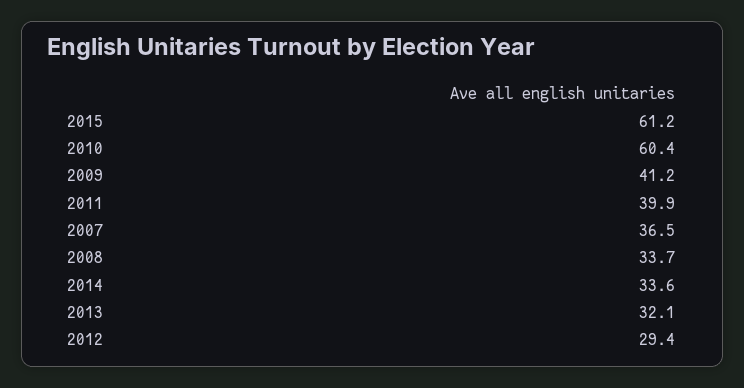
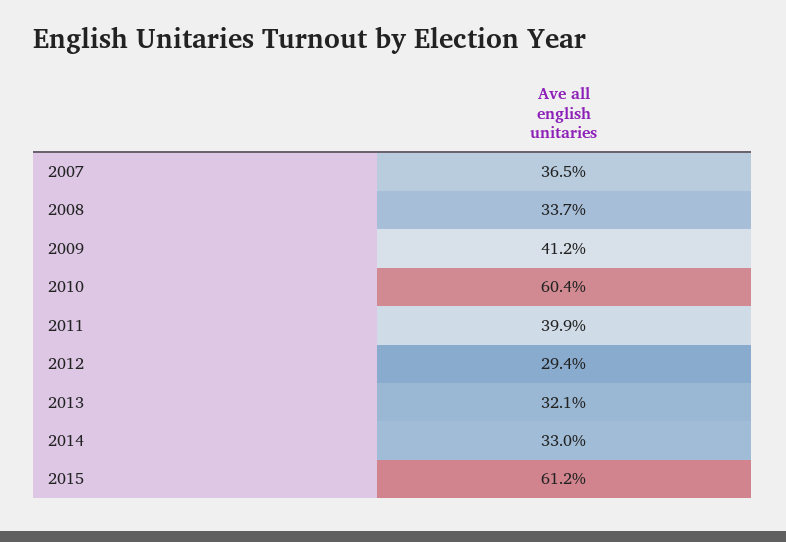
2014: 33.6 -> 33

